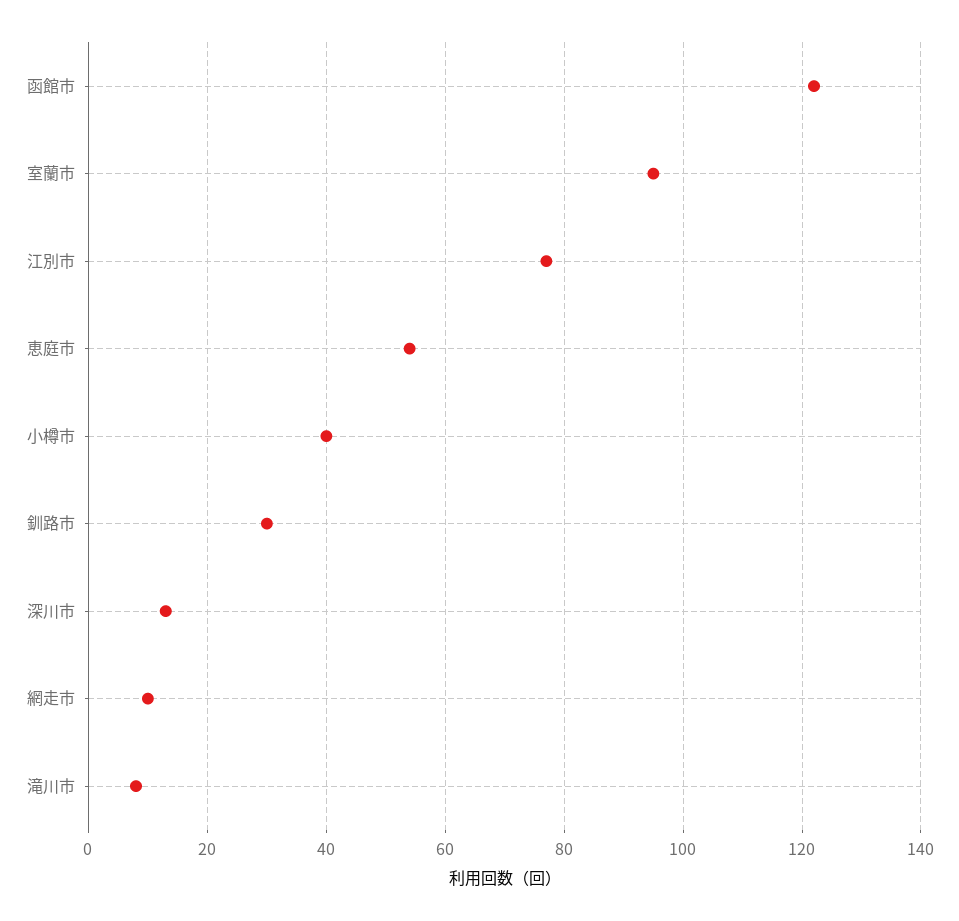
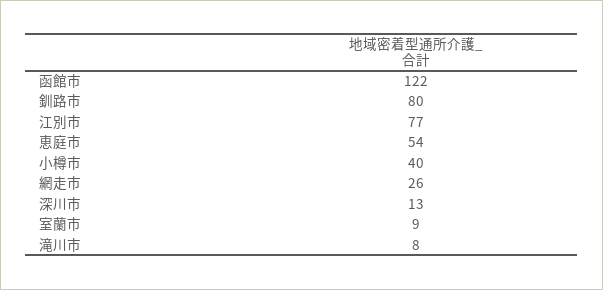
室蘭市: 95 -> 9
釧路市: 30 -> 80
網走市: 10 -> 26

